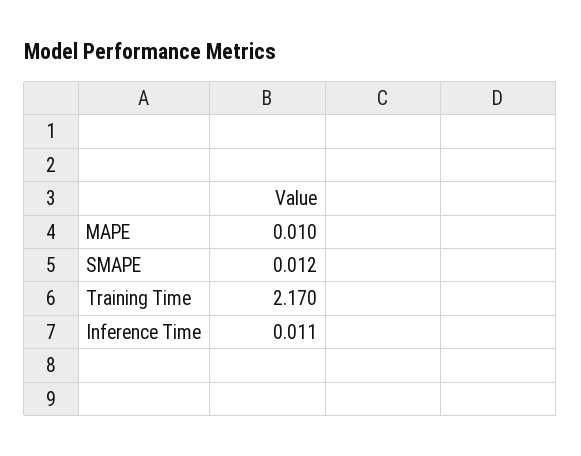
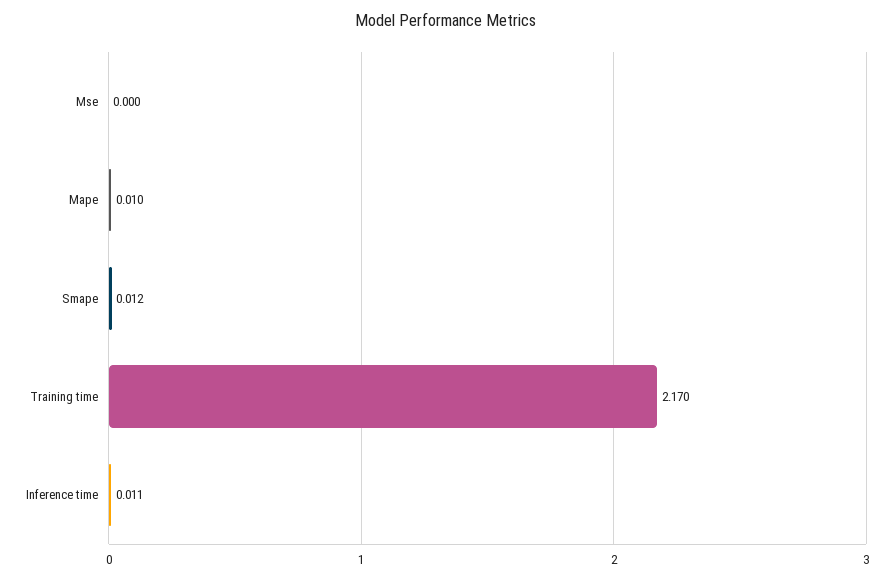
Mse: none -> 0

